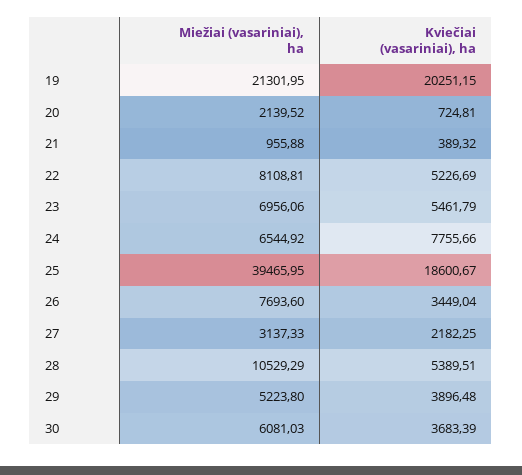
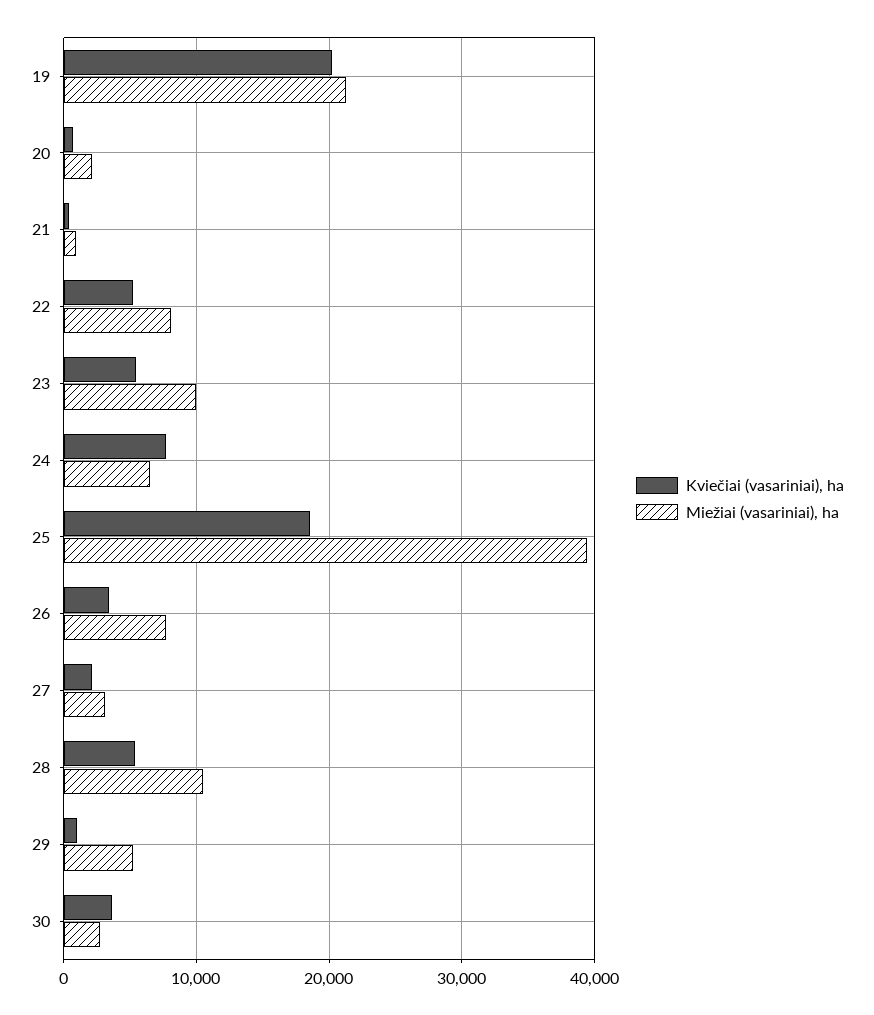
Miežiai (vasariniai), ha, 23: 6956.06 -> 10000
Kviečiai (vasariniai), ha, 29: 3896.48 -> 1000
Miežiai (vasariniai), ha, 30: 6081.03 -> 3000

